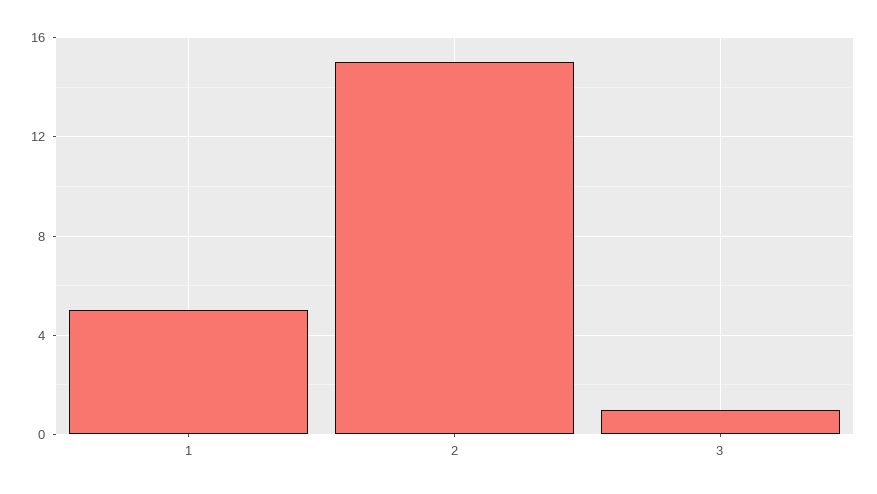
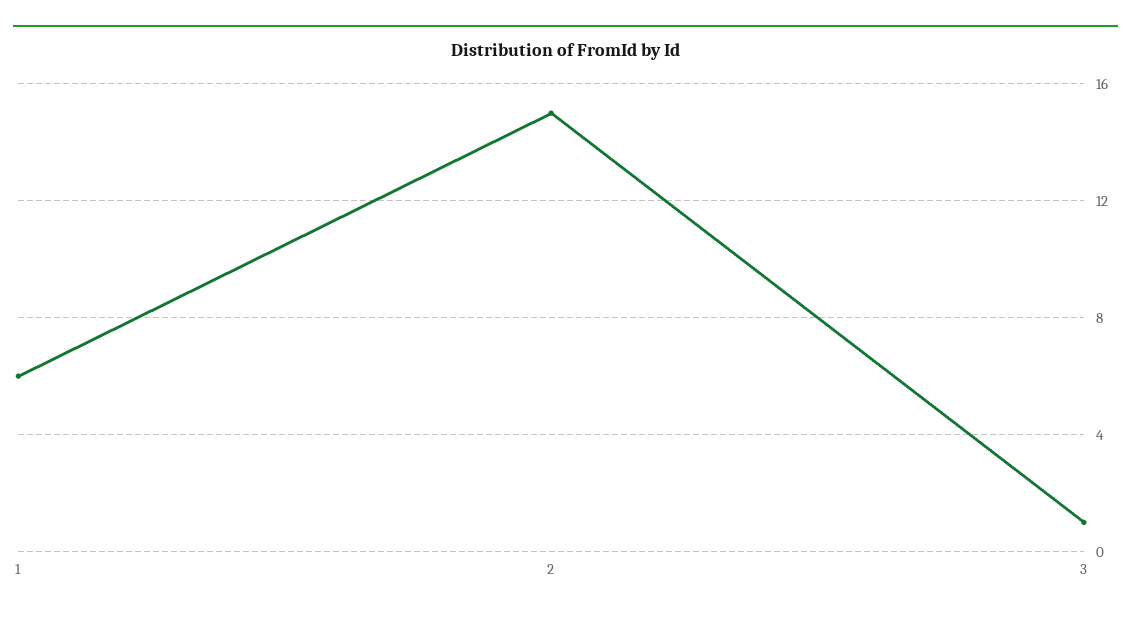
1: 5 -> 6

